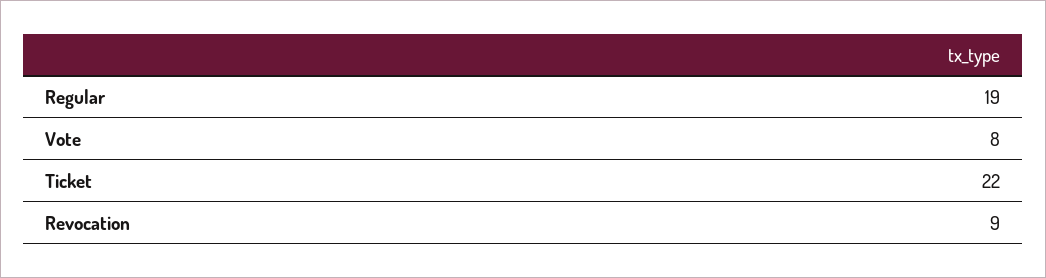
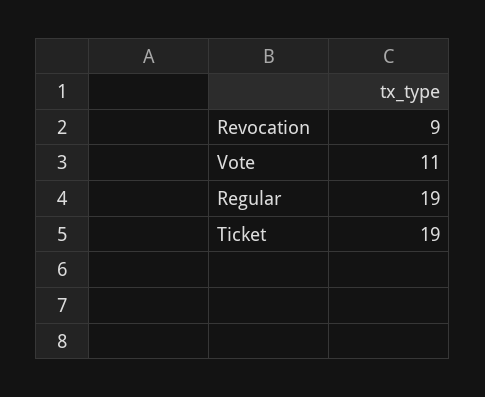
Vote: 8 -> 11
Ticket: 22 -> 19

